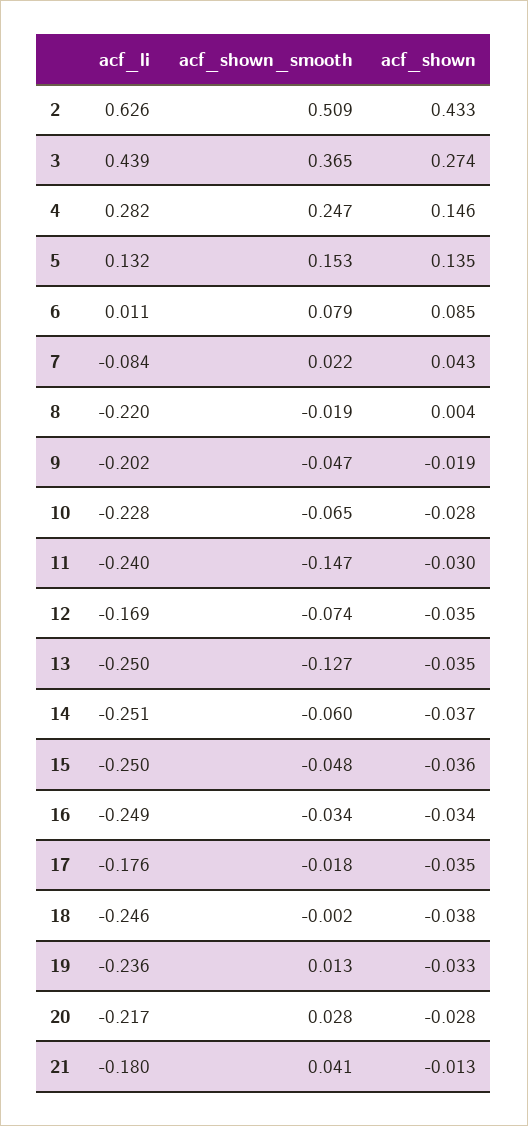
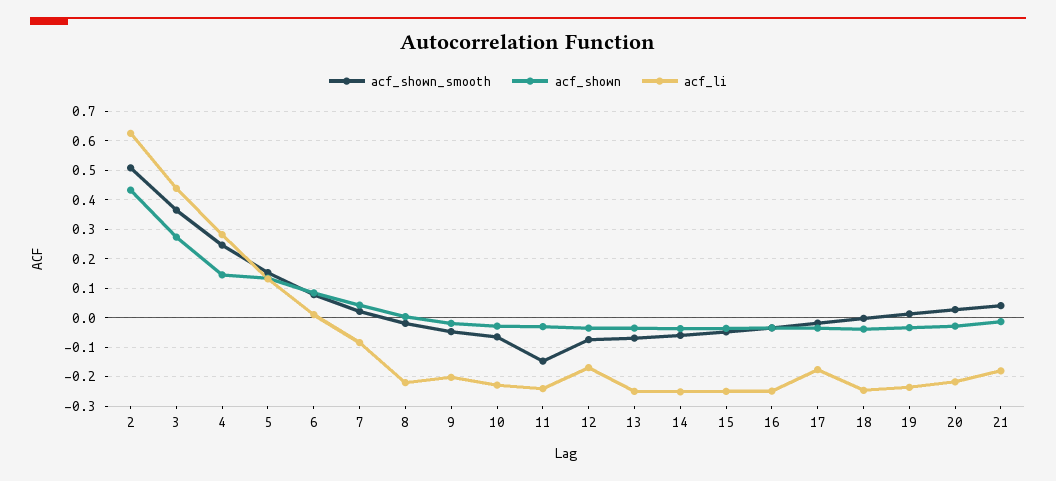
acf_shown_smooth, 13: -0.127 -> -0.075

